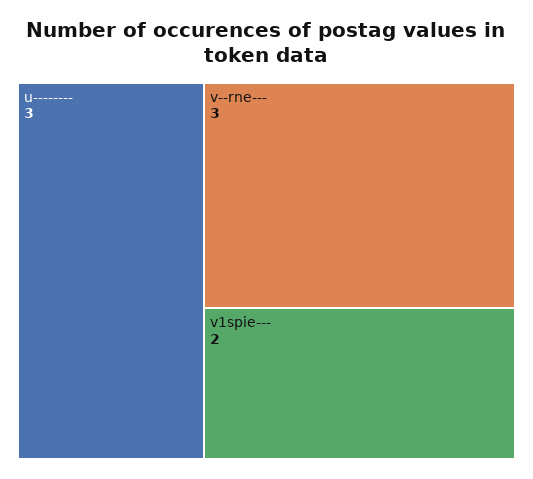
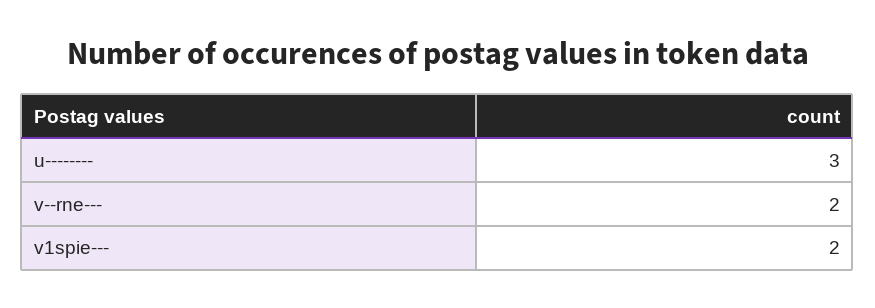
v--rne---: 3 -> 2

